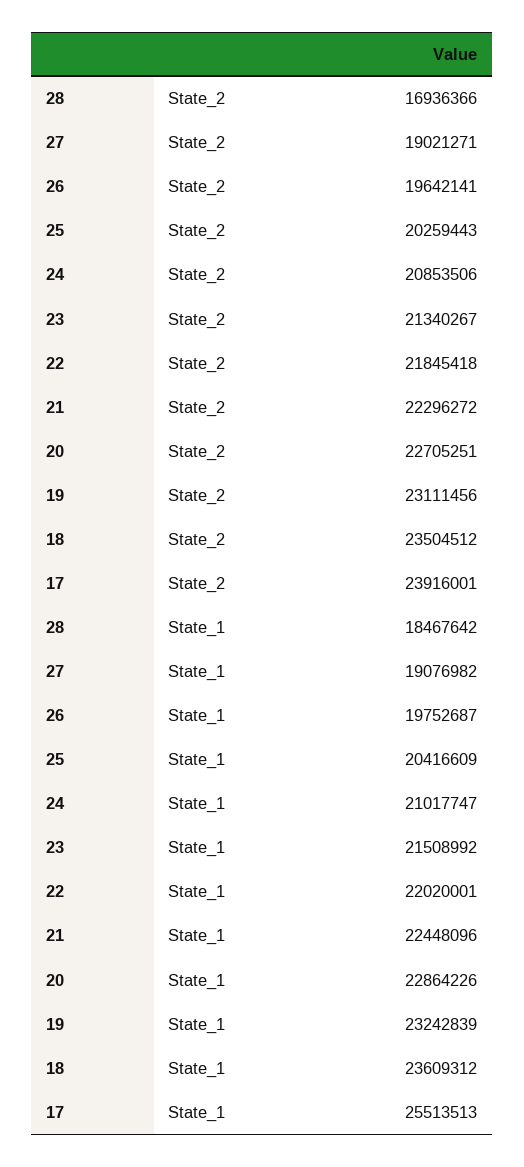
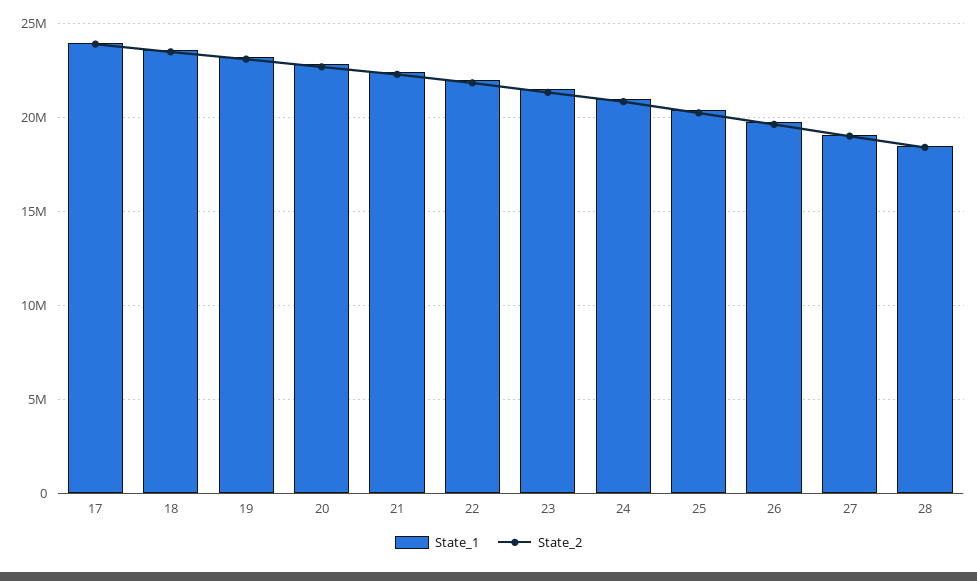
State_2, 28: 16936366 -> 18500000
State_1, 17: 25513513 -> 24000000

